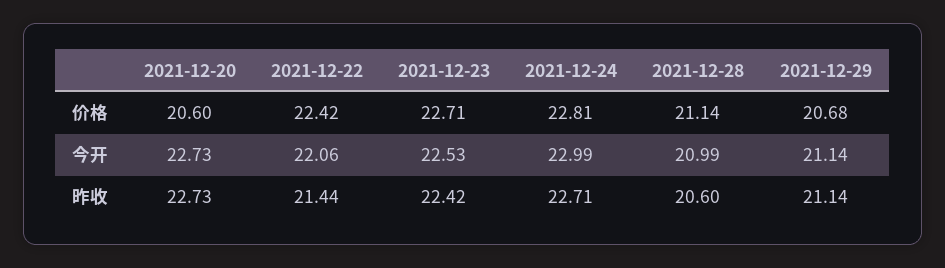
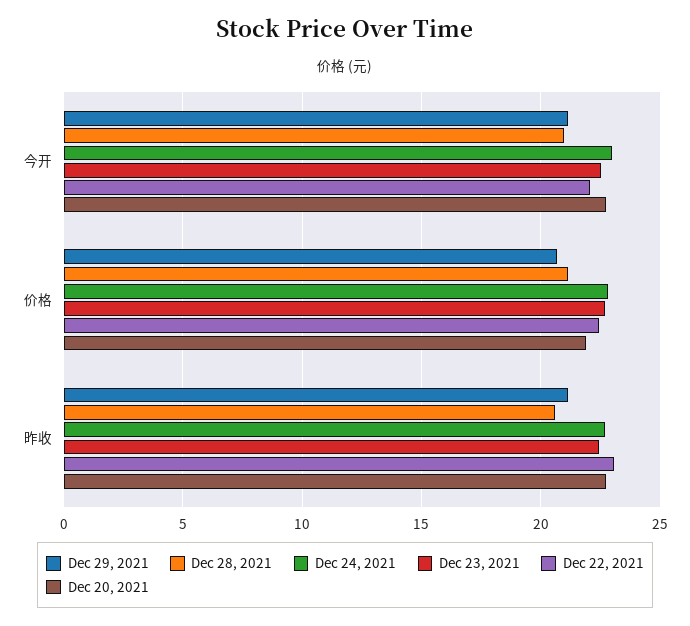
2021-12-20, 价格: 20.6 -> 22
2021-12-22, 昨收: 21.44 -> 23

